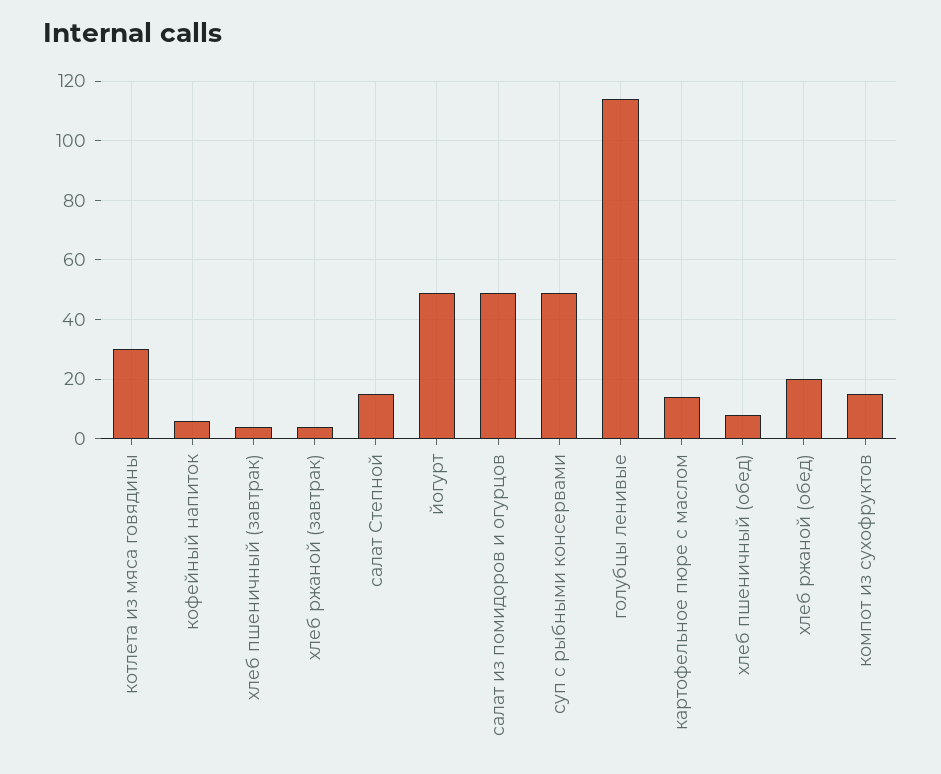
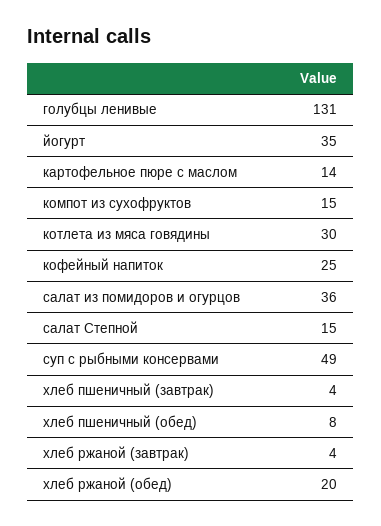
кофейный напиток: 5 -> 25
йогурт: 50 -> 35
салат из помидоров и огурцов: 50 -> 36
голубцы ленивые: 115 -> 131

